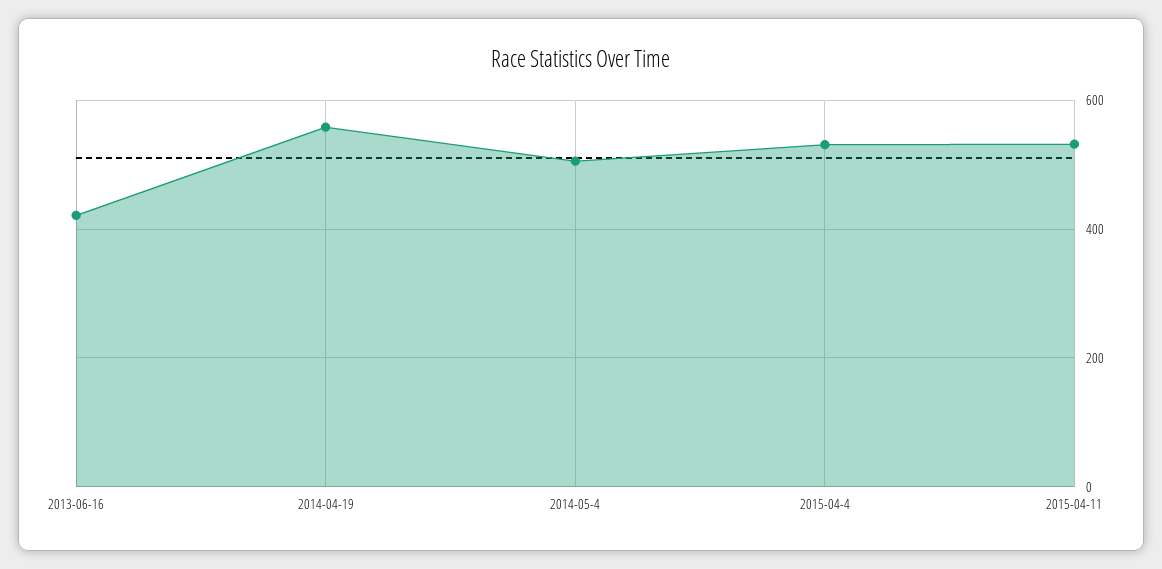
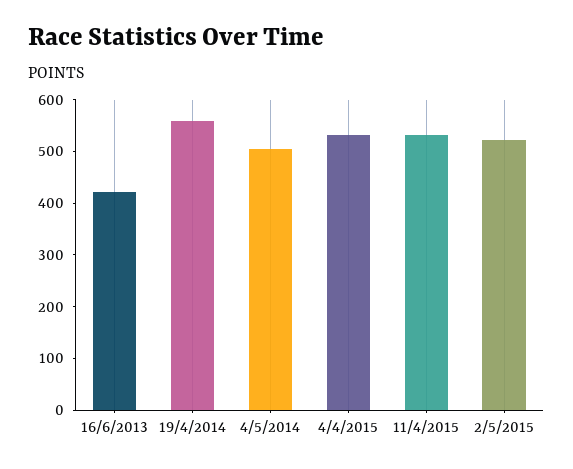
2/5/2015: none -> 520

